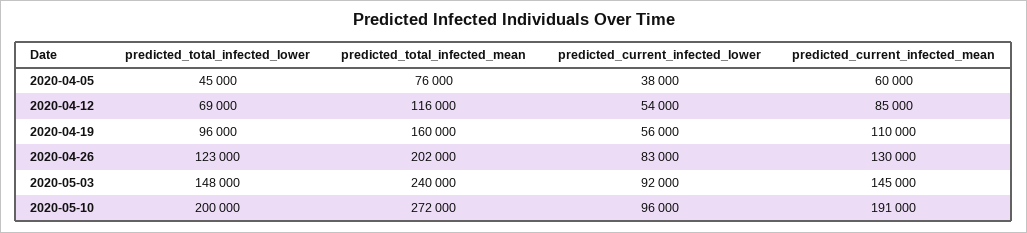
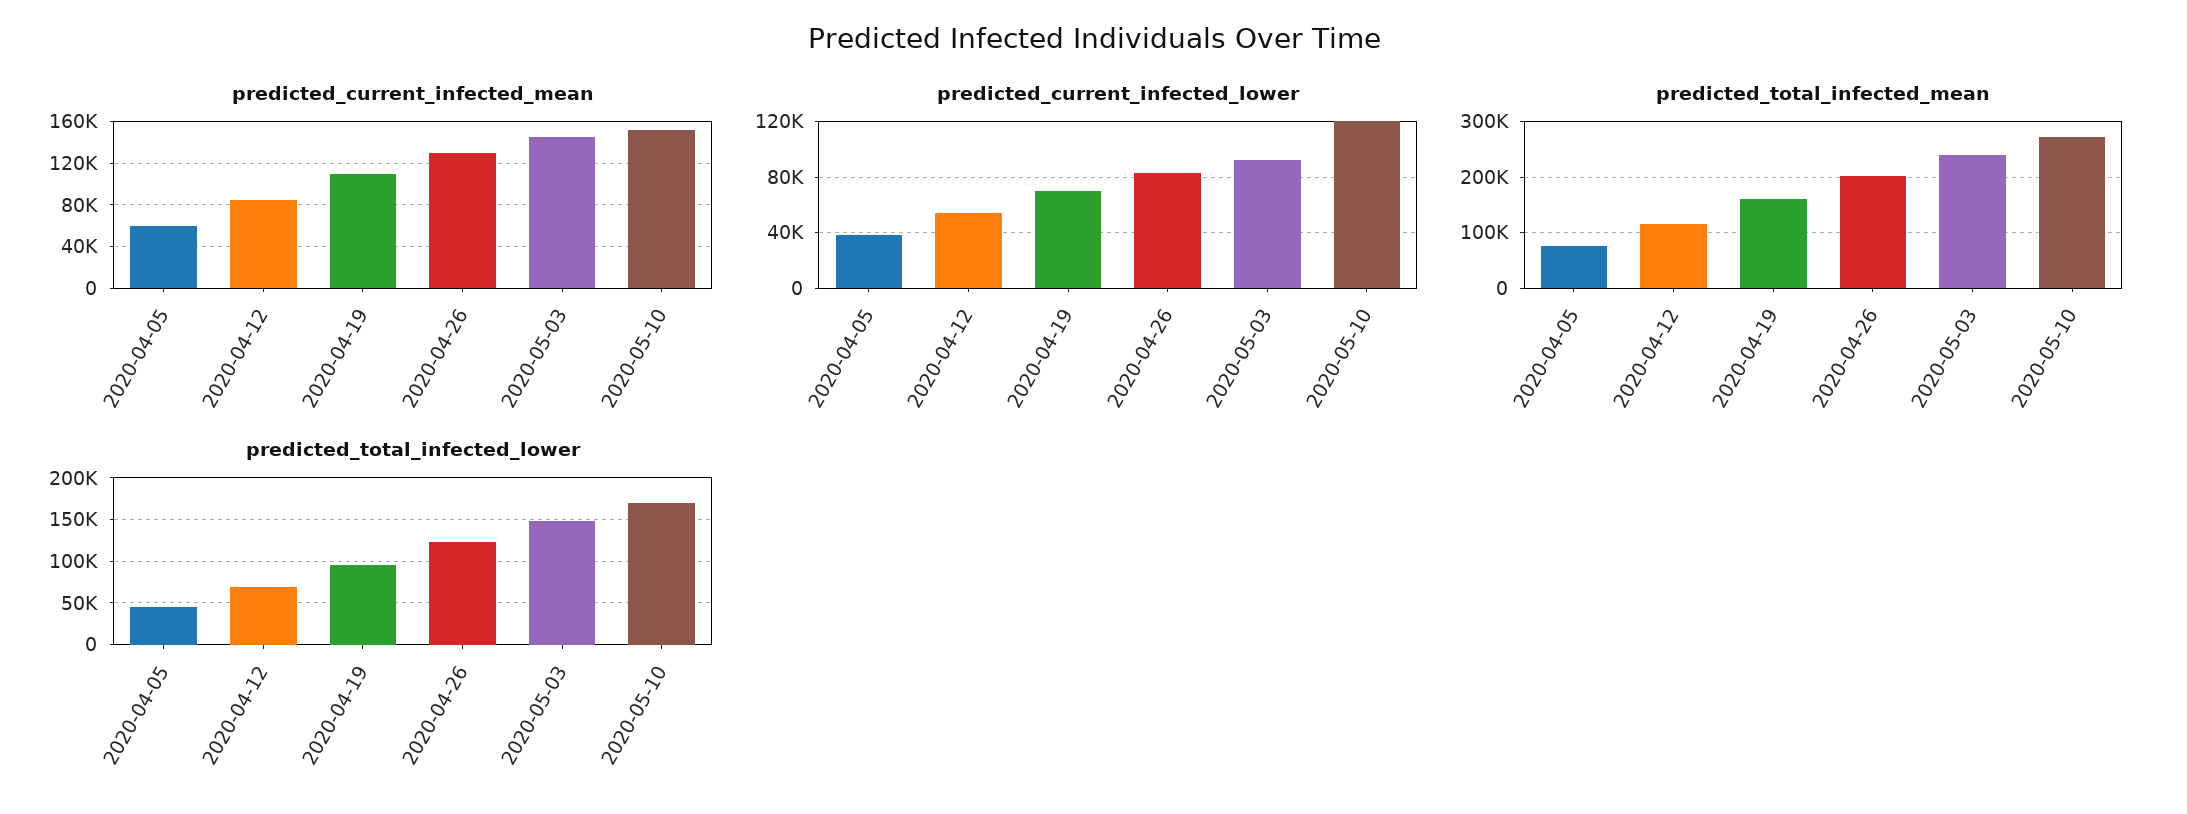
predicted_current_infected_lower, 2020-04-19: 56000 -> 70000
predicted_total_infected_lower, 2020-05-10: 200000 -> 170000
predicted_current_infected_lower, 2020-05-10: 96000 -> 120000
predicted_current_infected_mean, 2020-05-10: 191000 -> 150000

